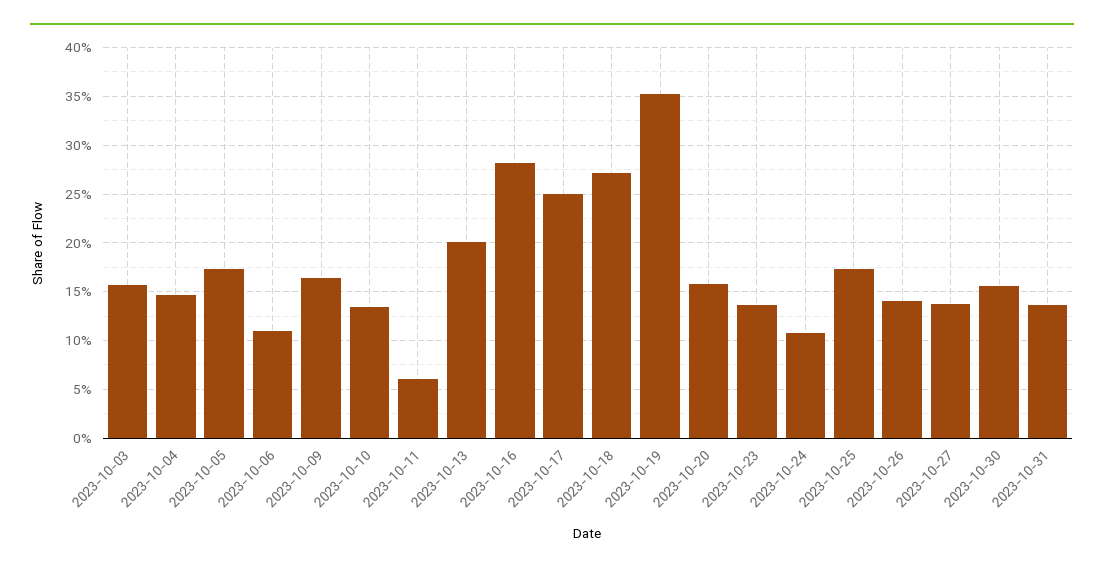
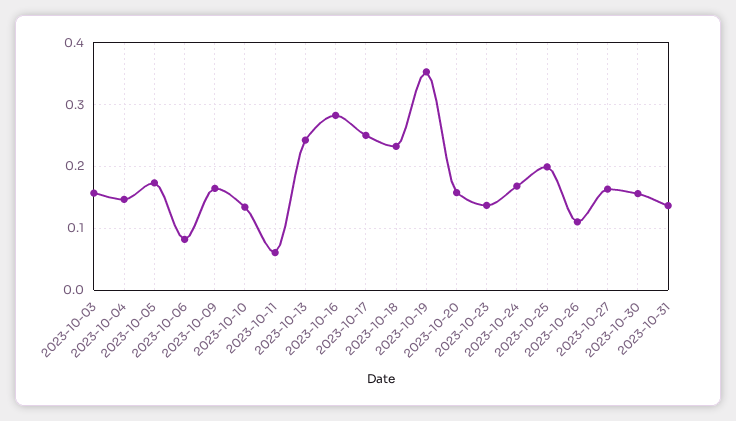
2023-10-06: 0.11 -> 0.08
2023-10-13: 0.2 -> 0.24
2023-10-18: 0.27 -> 0.23
2023-10-24: 0.11 -> 0.17
2023-10-25: 0.17 -> 0.2
2023-10-26: 0.14 -> 0.11
2023-10-27: 0.14 -> 0.16

